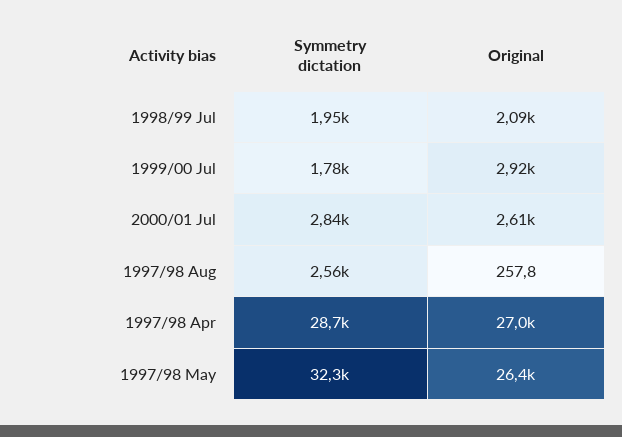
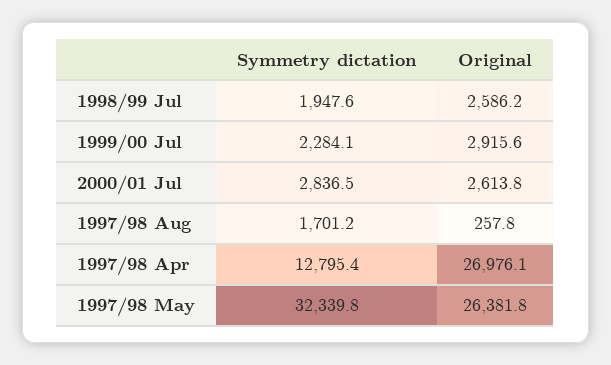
Original, 1998/99 Jul: 2090 -> 2586.2
Symmetry dictation, 1999/00 Jul: 1780 -> 2284.1
Symmetry dictation, 1997/98 Aug: 2560 -> 1701.2
Symmetry dictation, 1997/98 Apr: 28700 -> 12795.4

